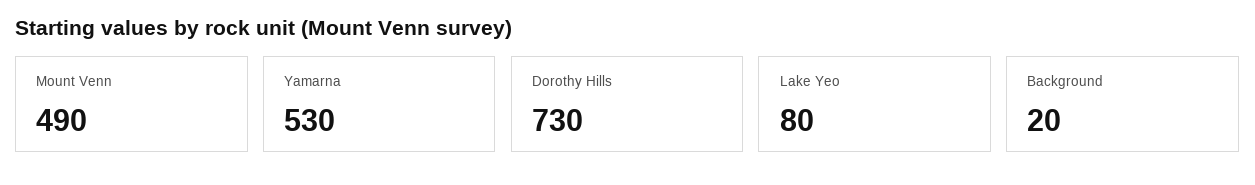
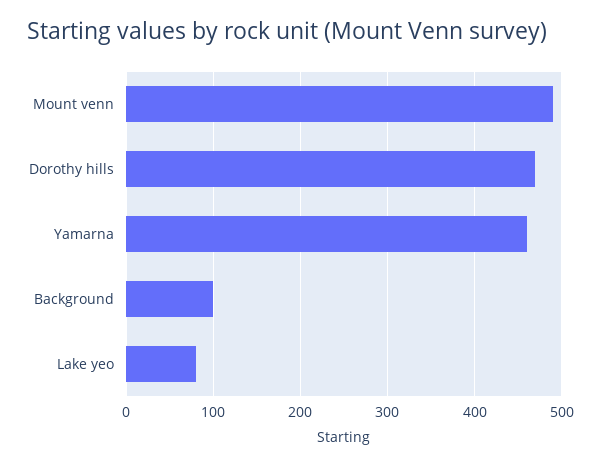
Yamarna: 530 -> 460
Dorothy Hills: 730 -> 470
Background: 20 -> 100

